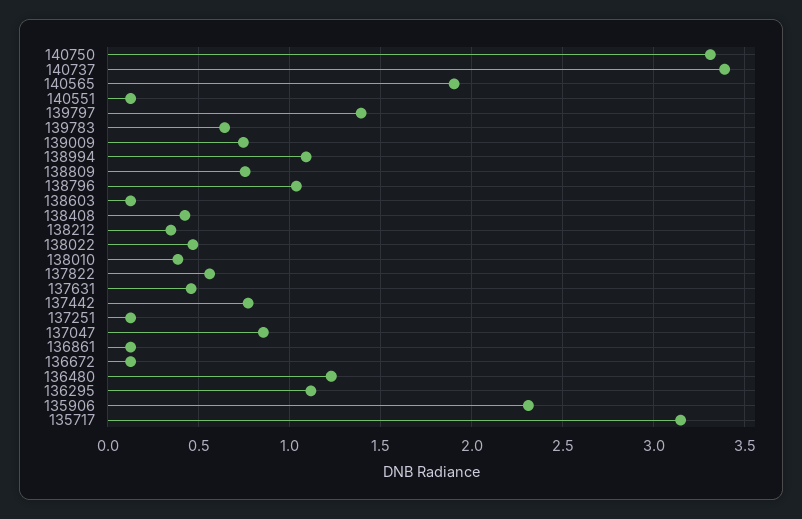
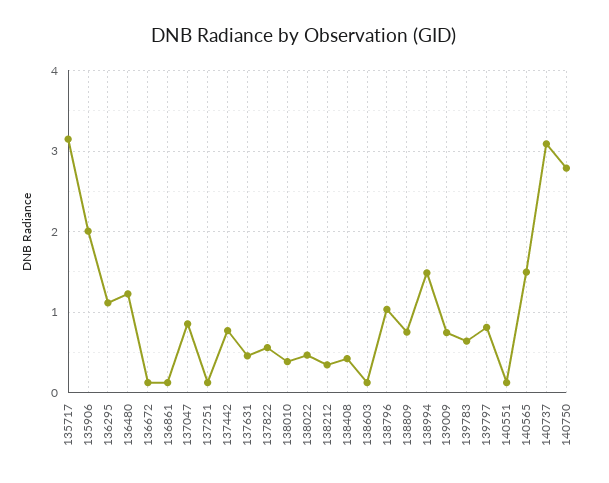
140750: 3.3 -> 2.8
140737: 3.4 -> 3.1
140565: 1.9 -> 1.5
139797: 1.4 -> 0.8
138994: 1.1 -> 1.5
135906: 2.3 -> 2

